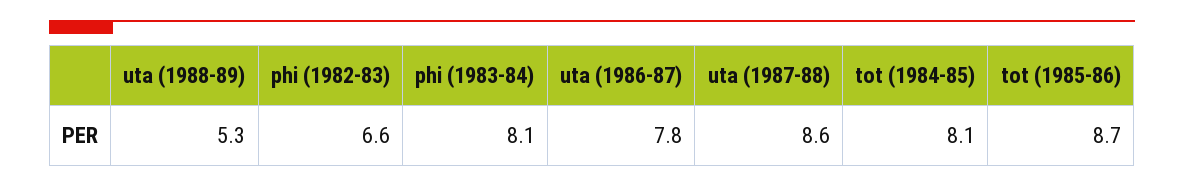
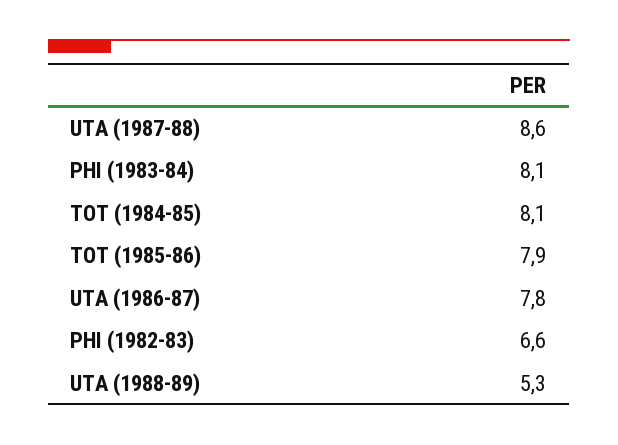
tot (1985-86): 8.7 -> 7.9

